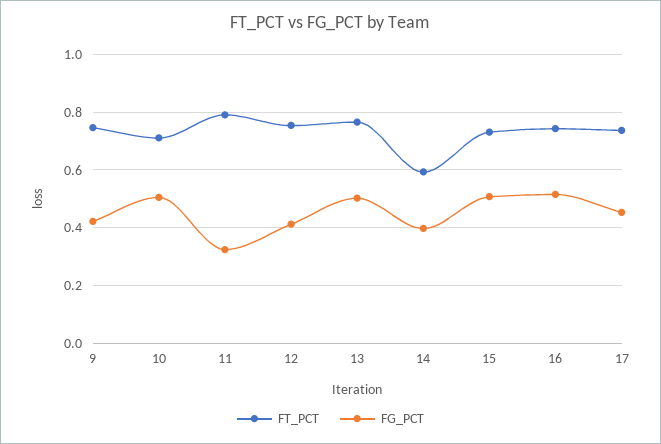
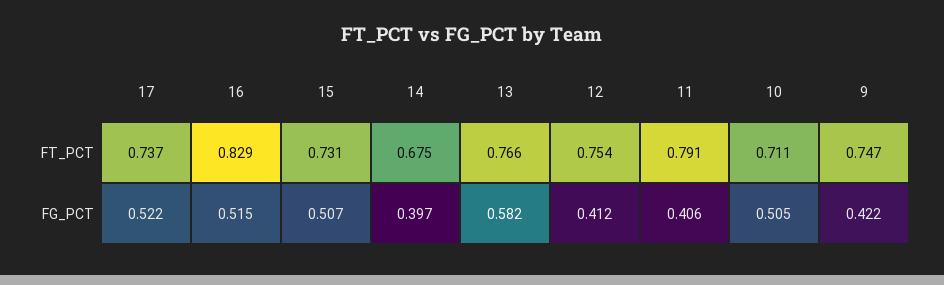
FG_PCT, 11: 0.325 -> 0.406
FG_PCT, 13: 0.5 -> 0.582
FT_PCT, 14: 0.6 -> 0.675
FT_PCT, 16: 0.75 -> 0.829
FG_PCT, 17: 0.45 -> 0.522

